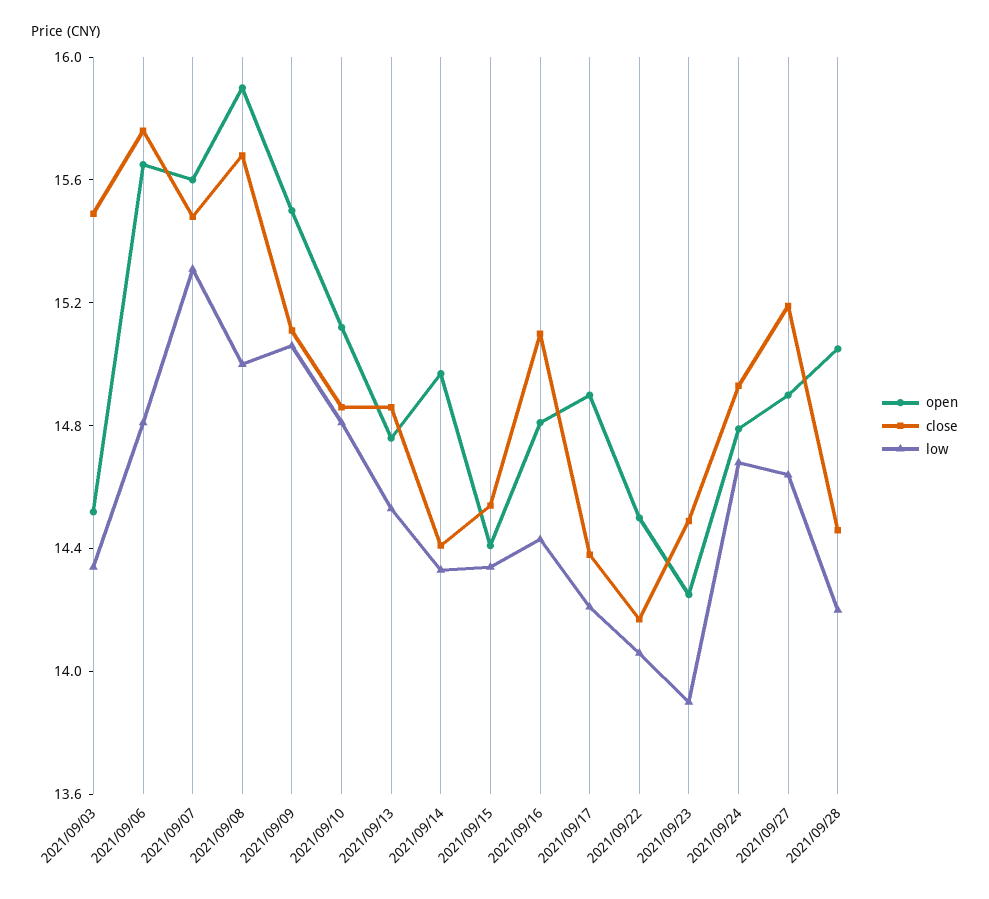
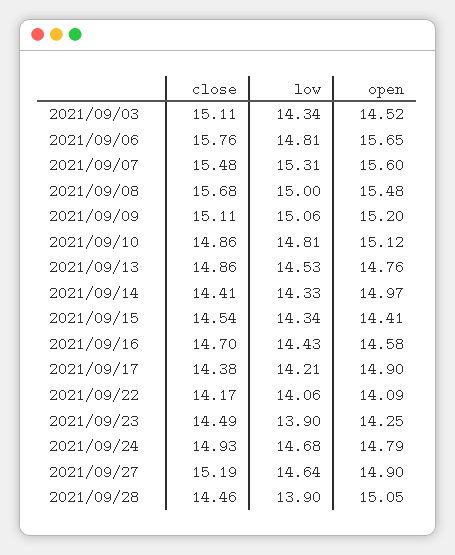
close, 2021/09/03: 15.5 -> 15.11
open, 2021/09/08: 15.9 -> 15.48
open, 2021/09/09: 15.5 -> 15.2
open, 2021/09/16: 14.8 -> 14.58
close, 2021/09/16: 15.1 -> 14.7
open, 2021/09/22: 14.5 -> 14.09
low, 2021/09/28: 14.2 -> 13.9

